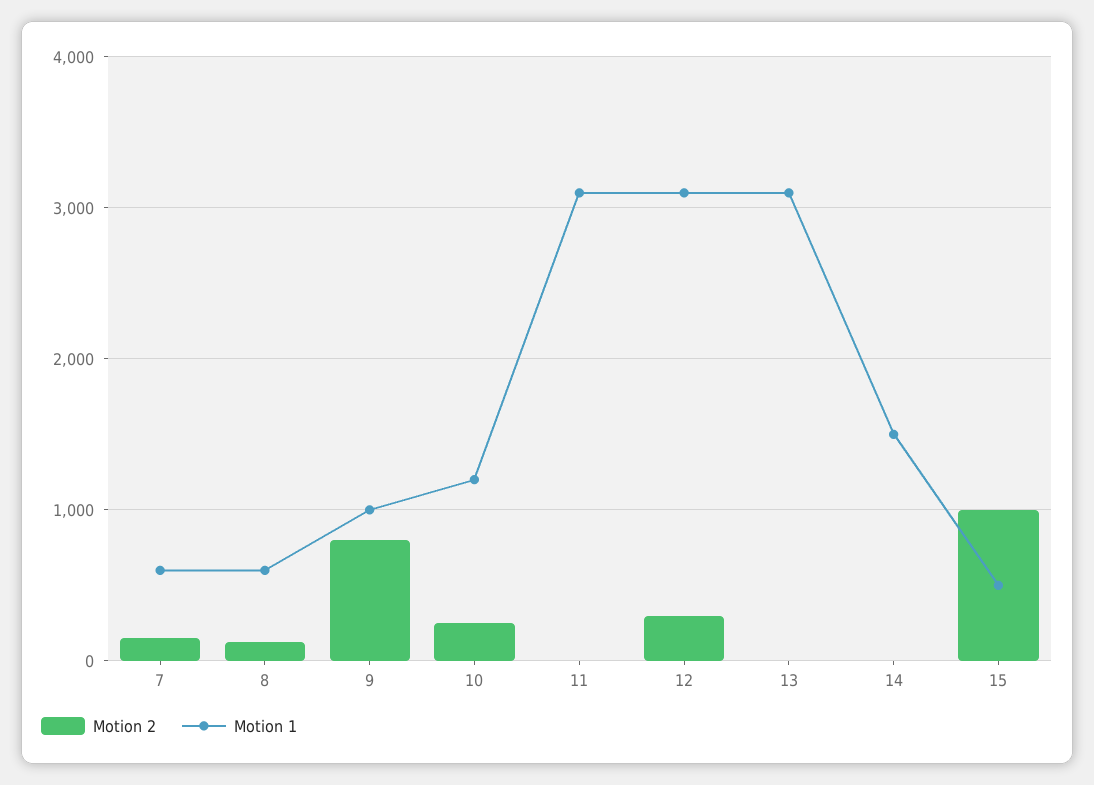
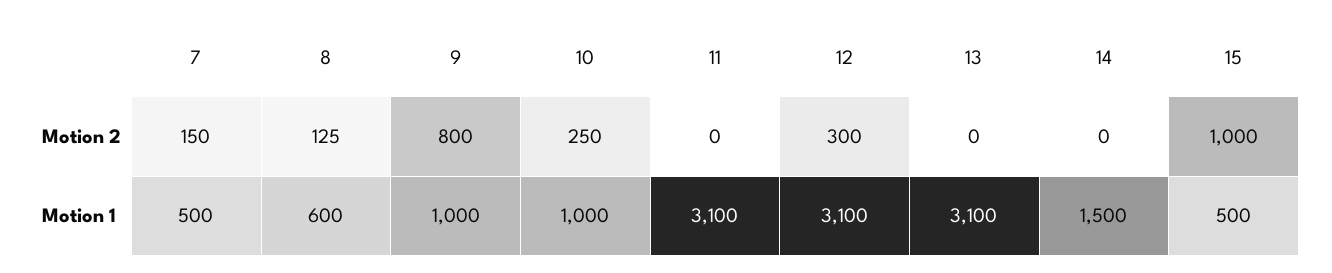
Motion 1, 7: 600 -> 500
Motion 1, 10: 1200 -> 1000

